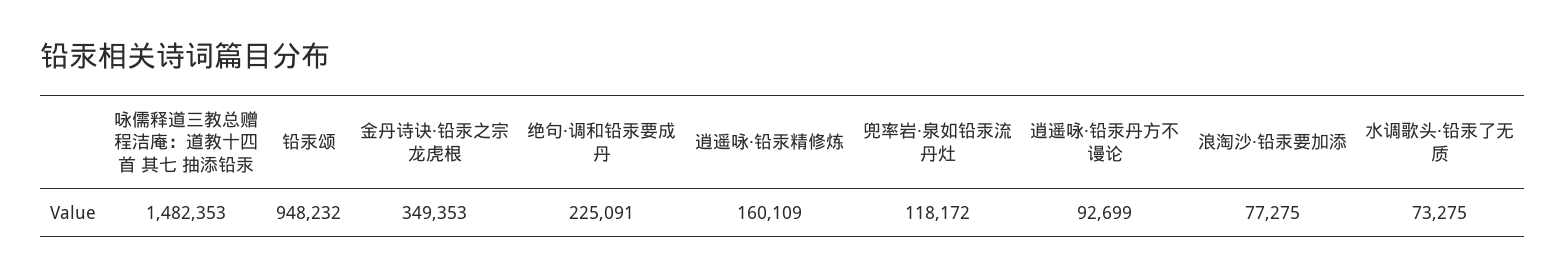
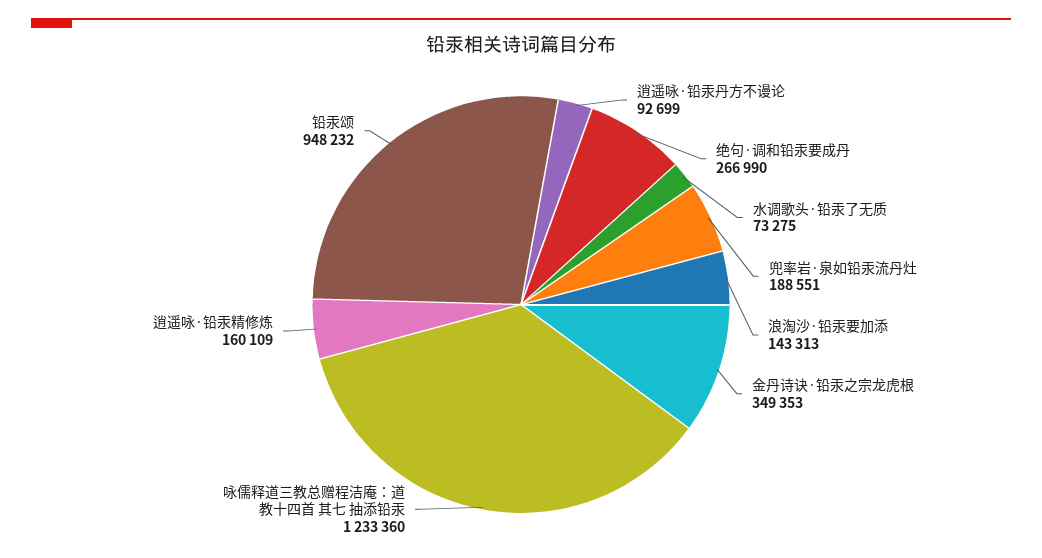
咏儒释道三教总赠程洁庵：道教十四首 其七 抽添铅汞: 1482353 -> 1233360
绝句·调和铅汞要成丹: 225091 -> 266990
兜率岩·泉如铅汞流丹灶: 118172 -> 188551
浪淘沙·铅汞要加添: 77275 -> 143313

